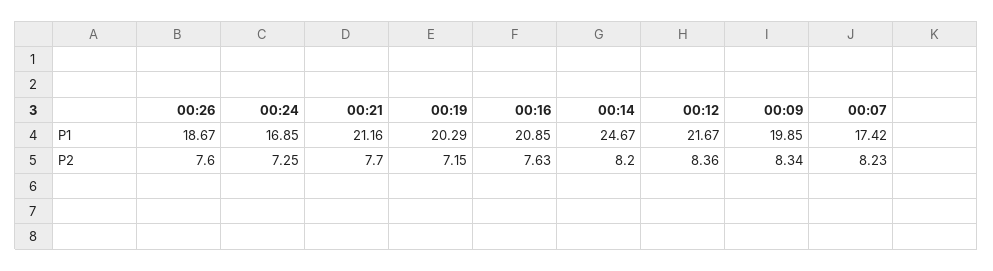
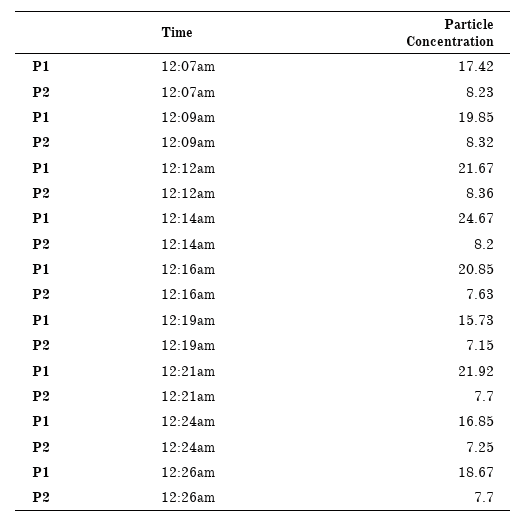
00:21, P1: 21.16 -> 21.92
00:19, P1: 20.29 -> 15.73
00:26, P2: 7.6 -> 7.7
00:09, P2: 8.34 -> 8.32

